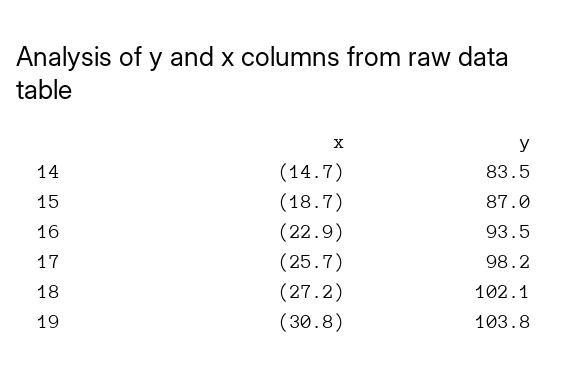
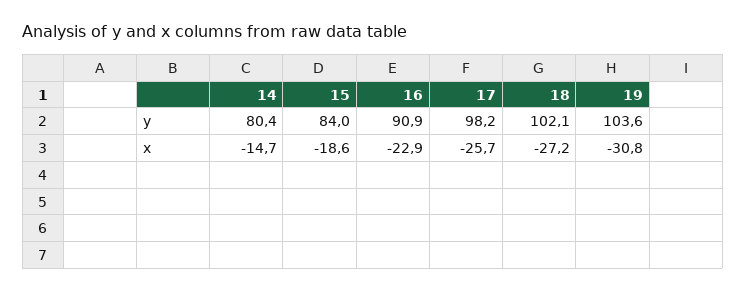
y, 14: 83.5 -> 80.4
x, 15: -18.7 -> -18.6
y, 15: 87 -> 84
y, 16: 93.5 -> 90.9
y, 19: 103.8 -> 103.6

